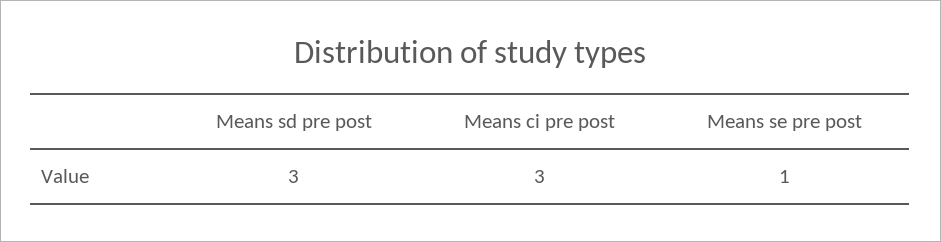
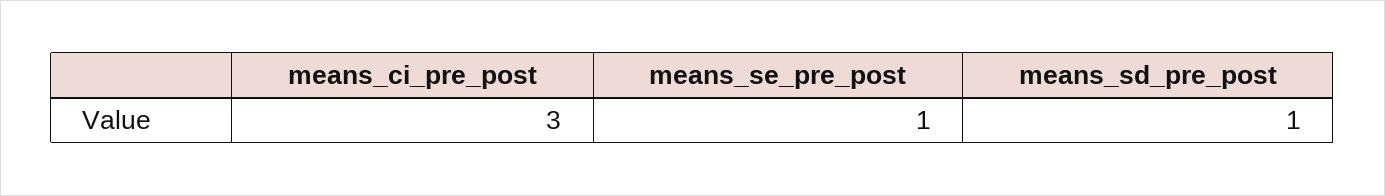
Means sd pre post: 3 -> 1

